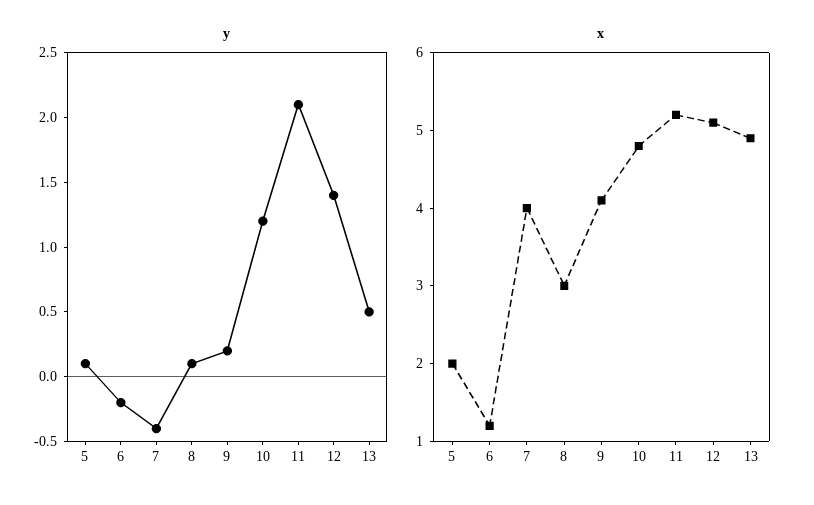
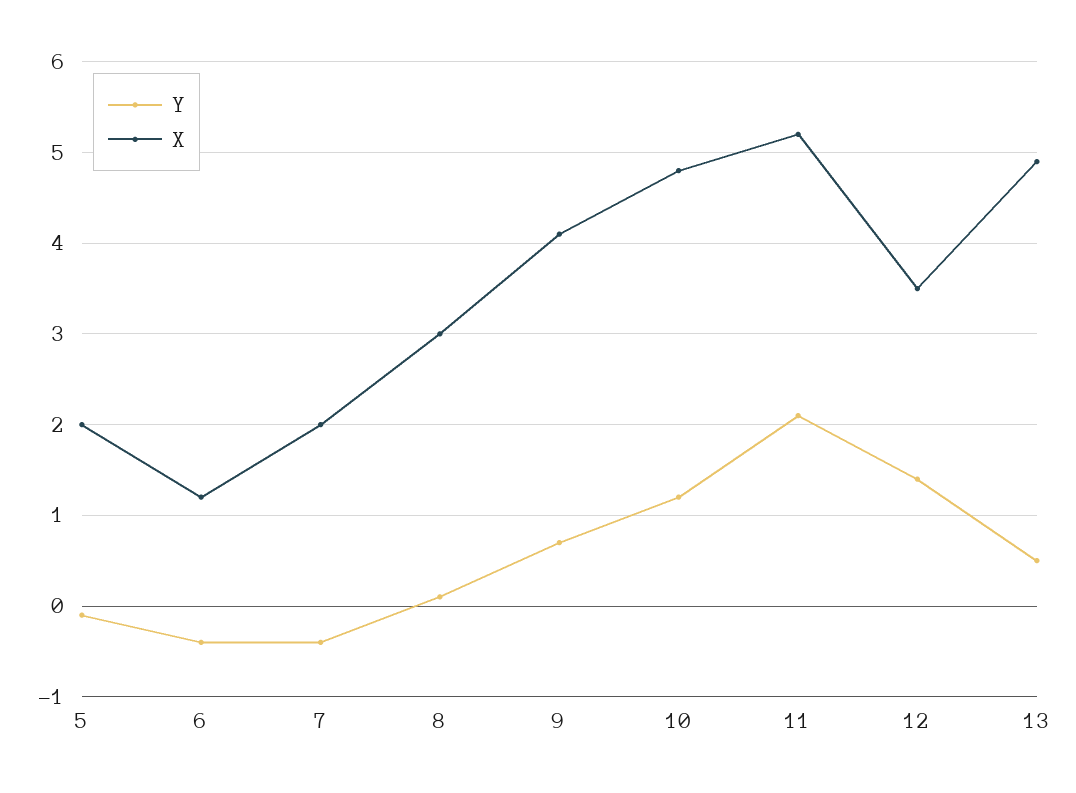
y, 5: 0.1 -> -0.1
y, 6: -0.2 -> -0.4
y, 9: 0.2 -> 0.7
x, 7: 4 -> 2
x, 12: 5 -> 3.5

